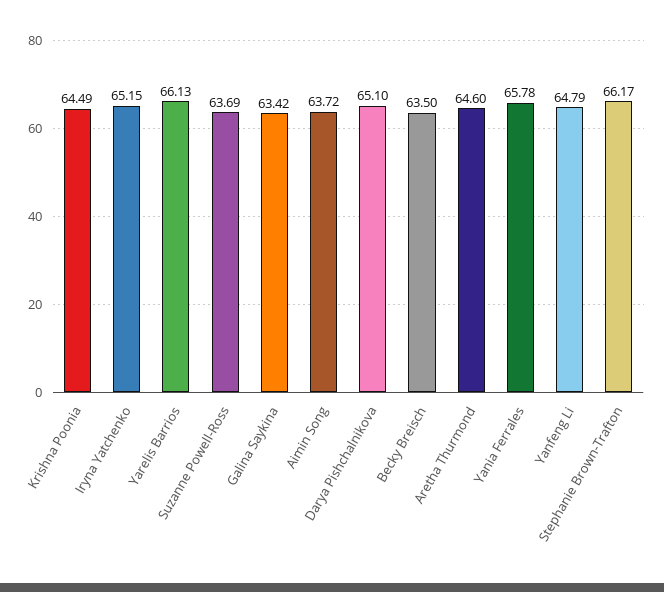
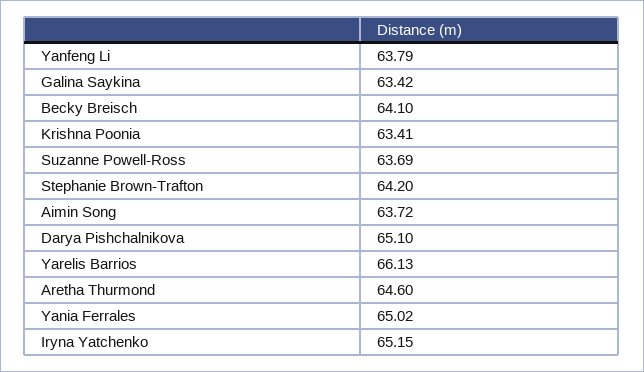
Krishna Poonia: 64.49 -> 63.41
Becky Breisch: 63.5 -> 64.1
Yania Ferrales: 65.78 -> 65.02
Yanfeng Li: 64.79 -> 63.79
Stephanie Brown-Trafton: 66.17 -> 64.2

